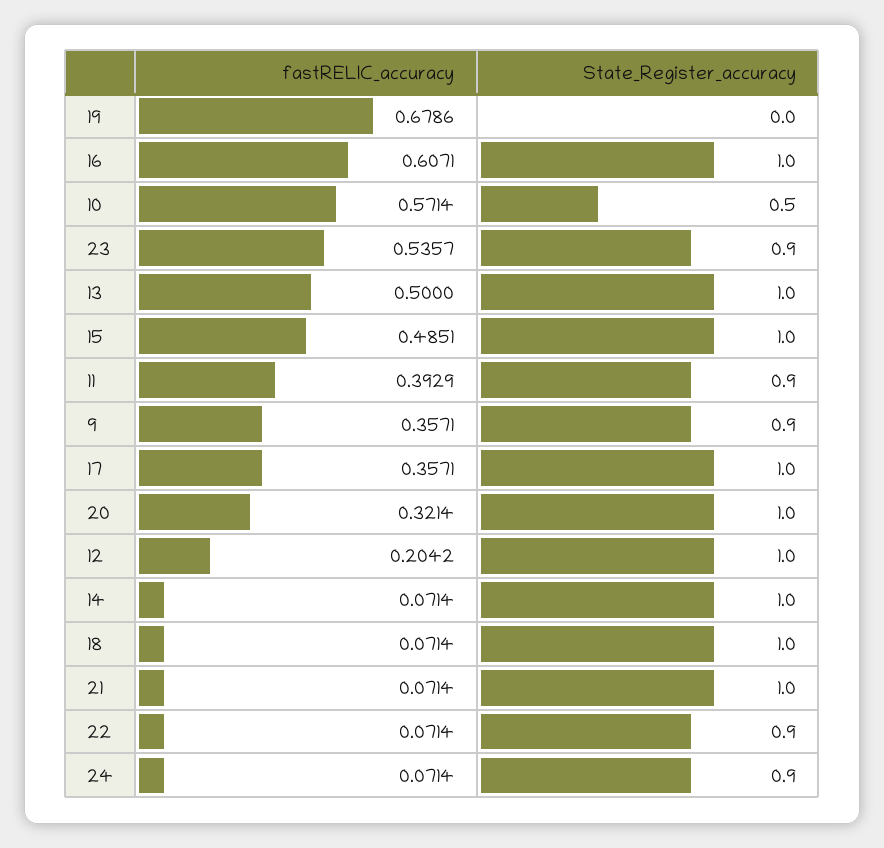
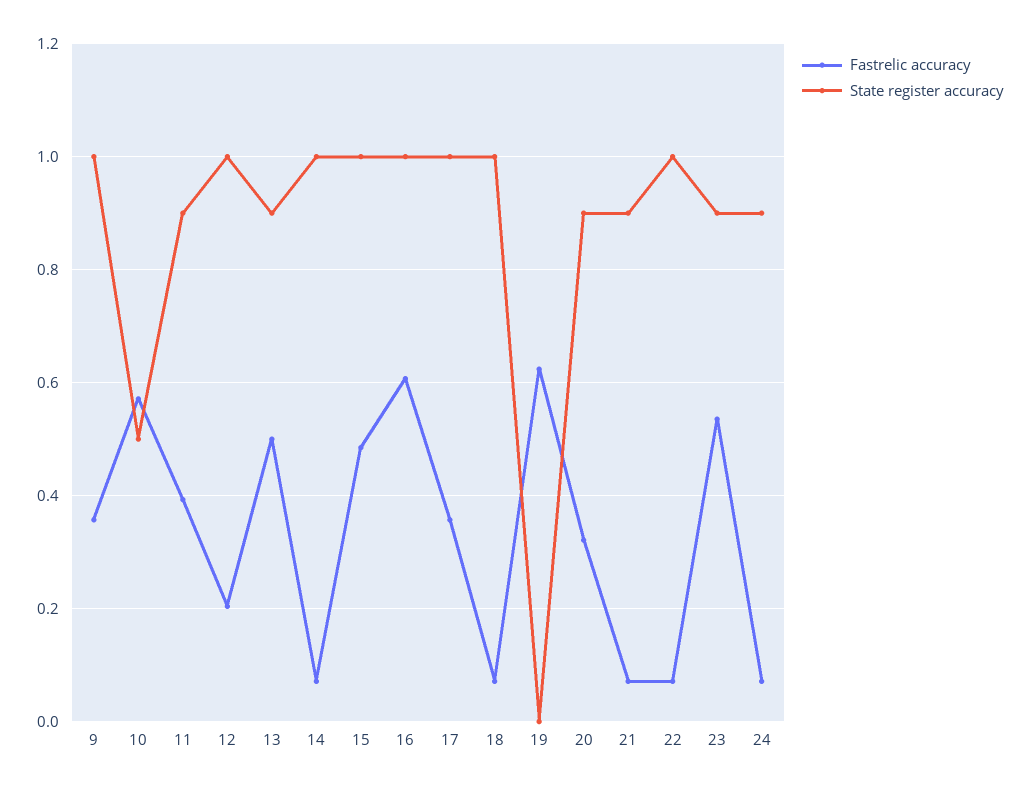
fastRELIC_accuracy, 19: 0.6786 -> 0.62
State_Register_accuracy, 13: 1 -> 0.9
State_Register_accuracy, 9: 0.9 -> 1
State_Register_accuracy, 20: 1 -> 0.9
State_Register_accuracy, 21: 1 -> 0.9
State_Register_accuracy, 22: 0.9 -> 1

